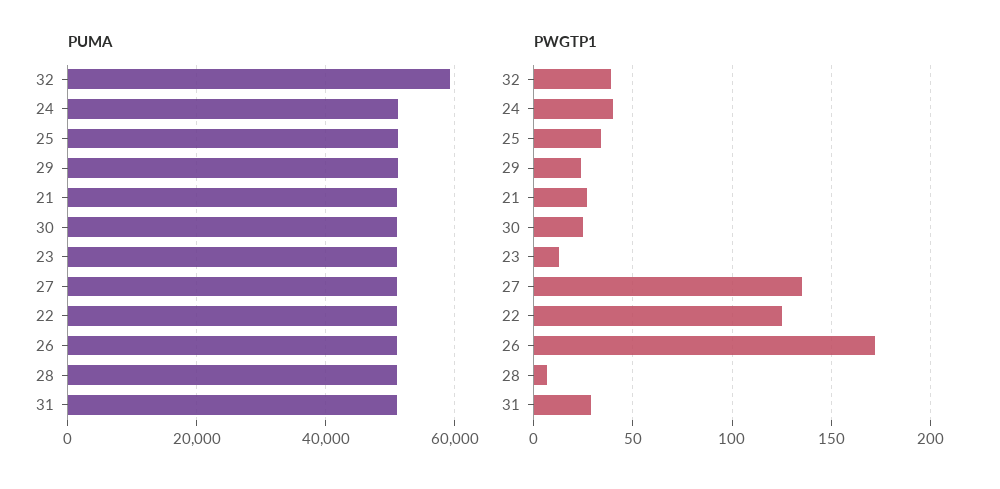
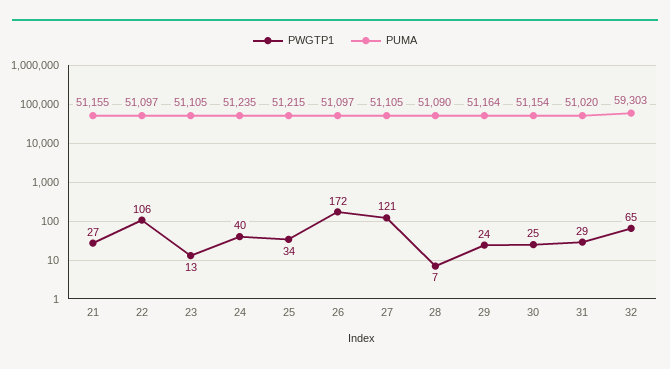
PWGTP1, 32: 40 -> 65
PWGTP1, 27: 135 -> 121
PWGTP1, 22: 125 -> 106

